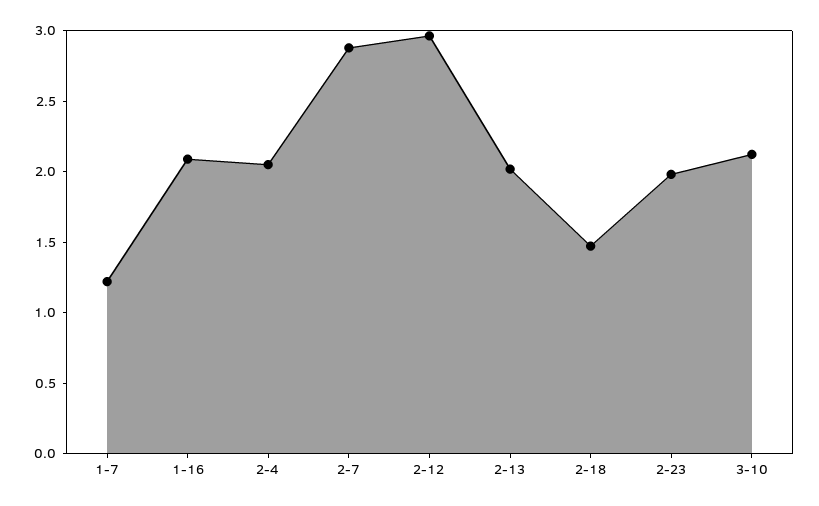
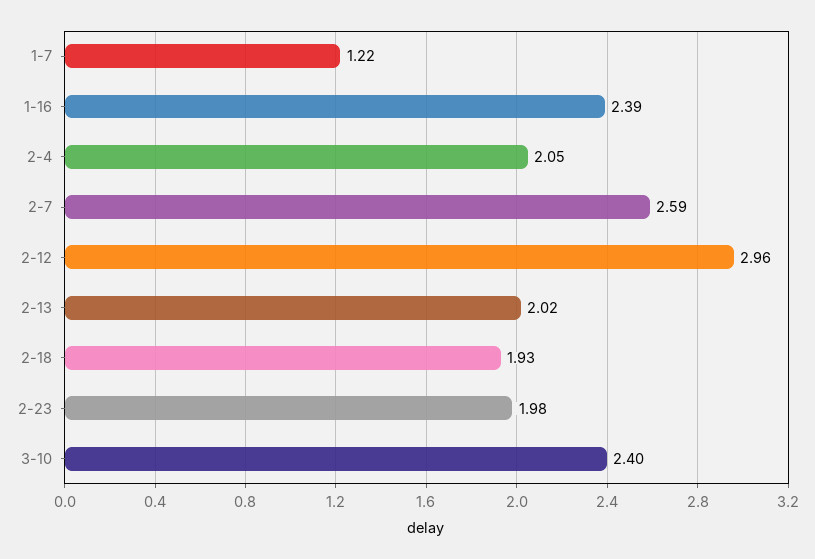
1-16: 2.1 -> 2.39
2-7: 2.9 -> 2.59
2-18: 1.5 -> 1.93
3-10: 2.1 -> 2.4

